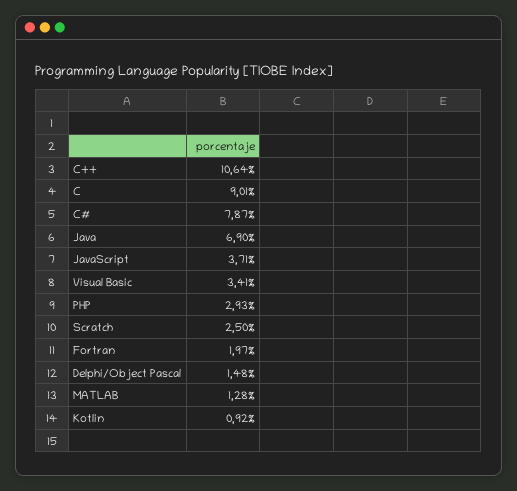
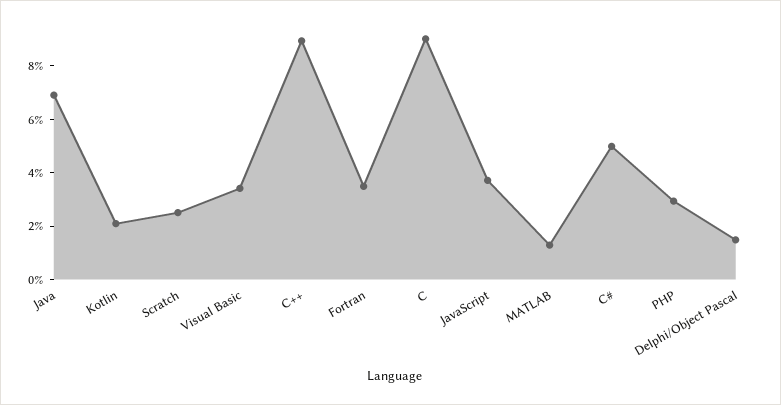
C++: 10.64 -> 9
C#: 7.87 -> 5
Fortran: 1.97 -> 3.5
Kotlin: 0.92 -> 2

